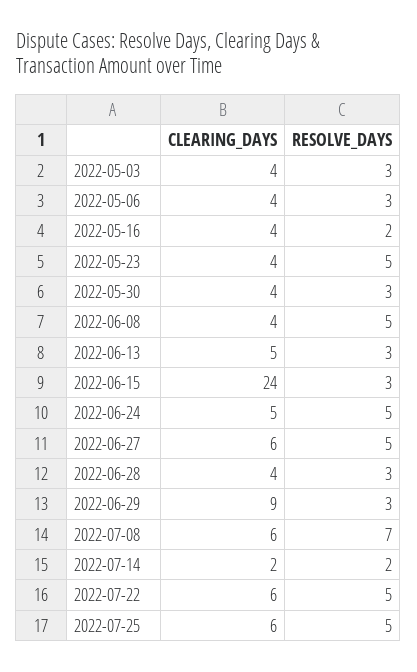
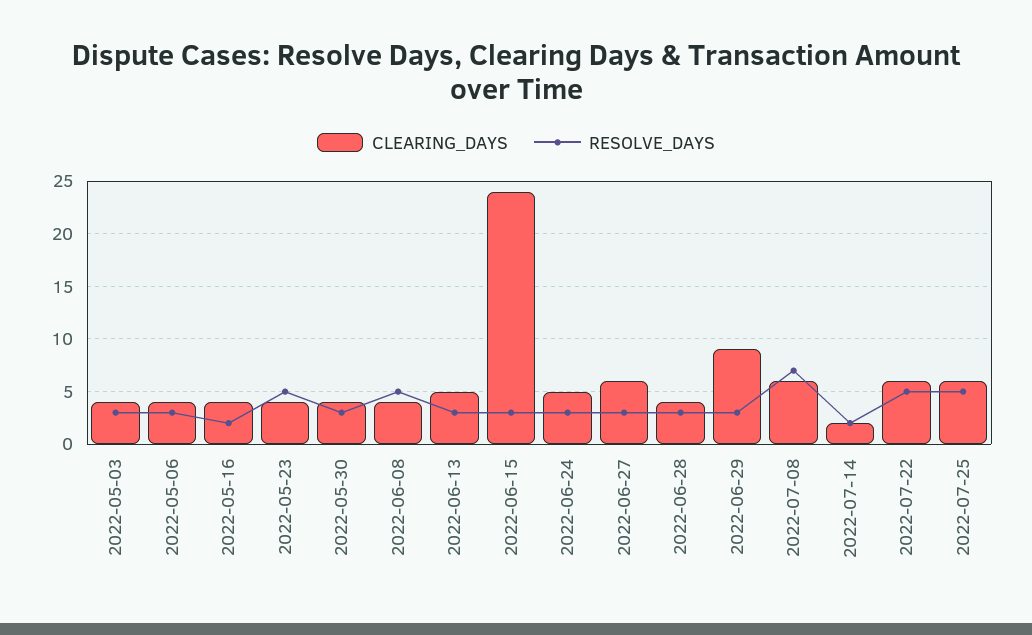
RESOLVE_DAYS, 2022-06-24: 5 -> 3
RESOLVE_DAYS, 2022-06-27: 5 -> 3

